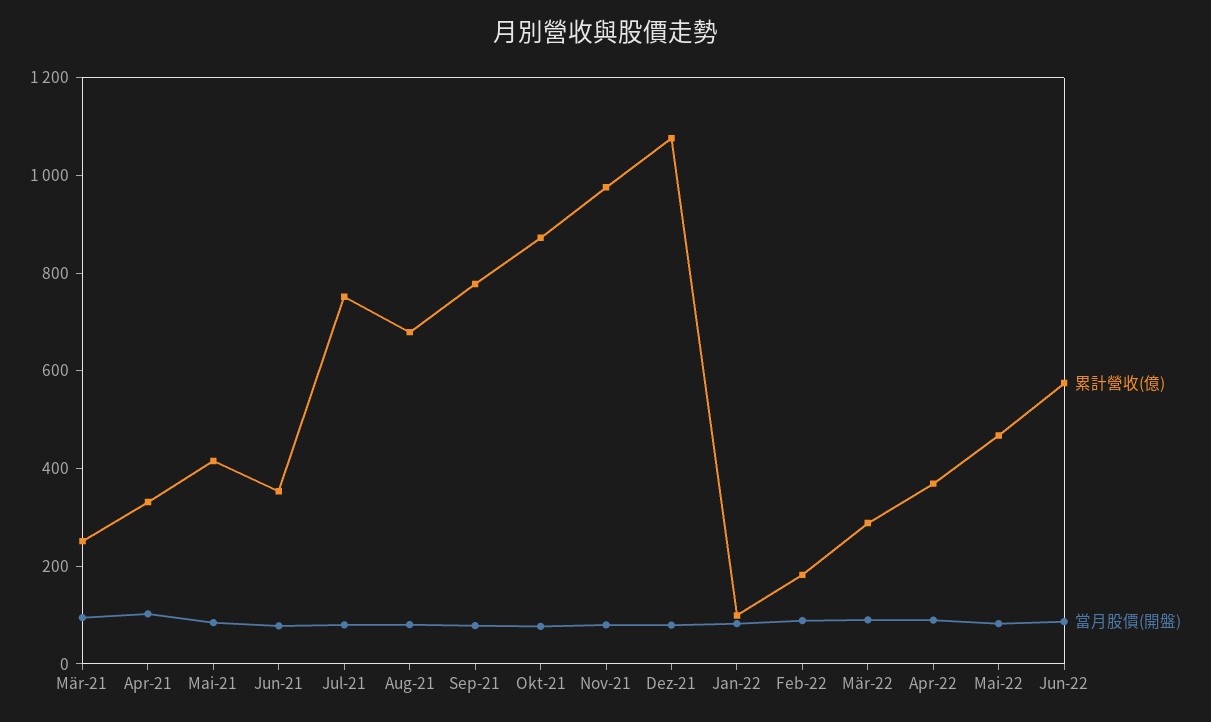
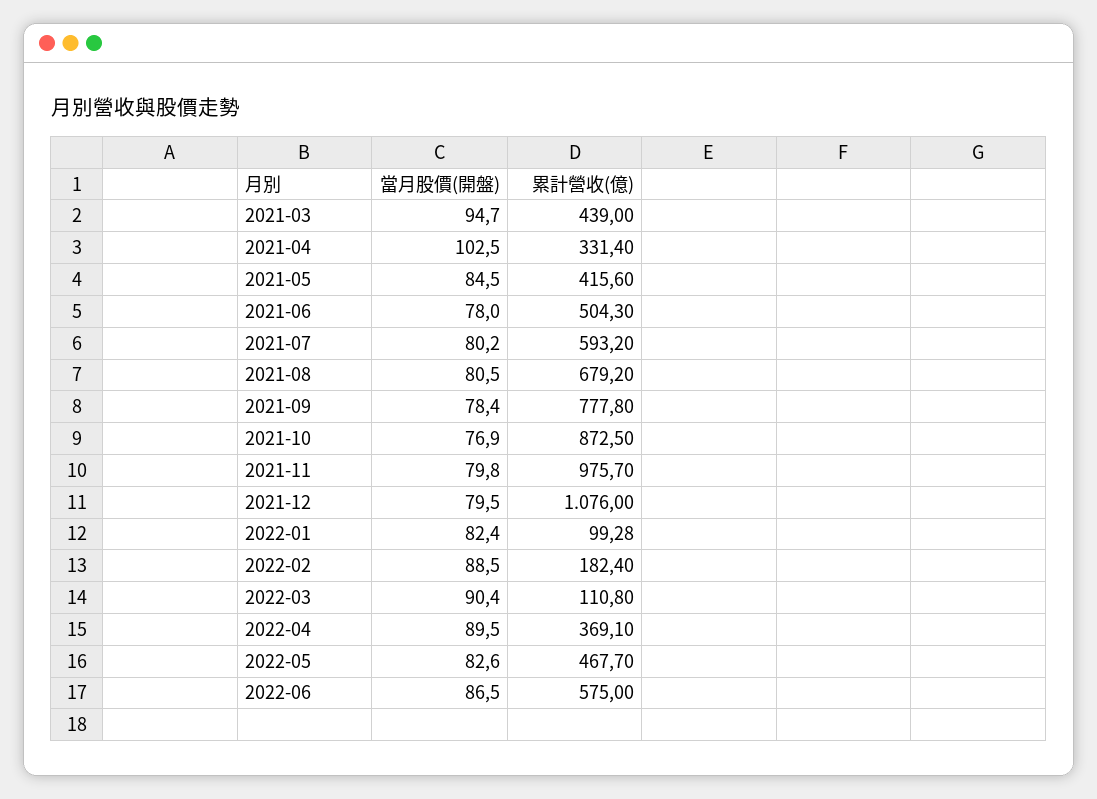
累計營收(億), Mär-21: 250 -> 439
累計營收(億), Jun-21: 350 -> 504.3
累計營收(億), Jul-21: 750 -> 593.2
累計營收(億), Mär-22: 300 -> 110.8

